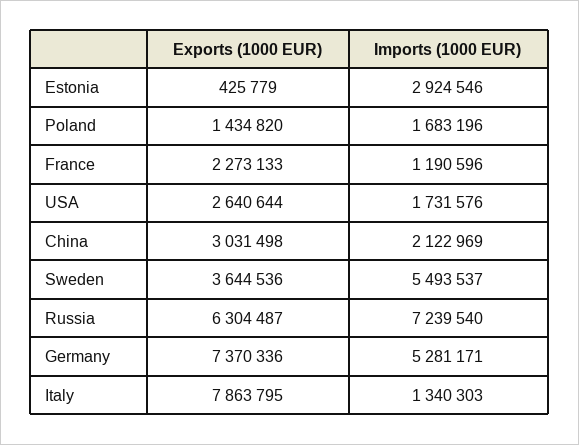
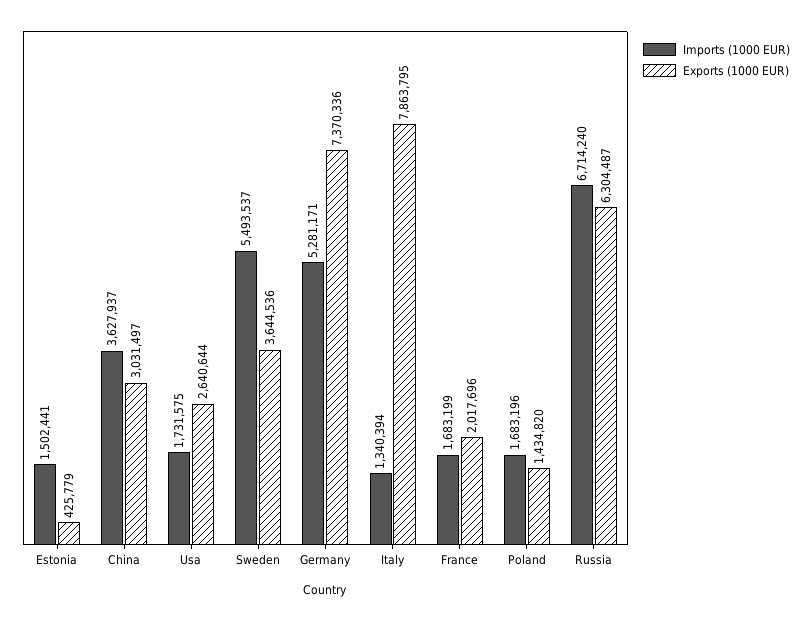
Imports (1000 EUR), Estonia: 2924546 -> 1502441
Exports (1000 EUR), France: 2273133 -> 2017696
Imports (1000 EUR), France: 1190596 -> 1683199
Imports (1000 EUR), USA: 1731576 -> 1731575
Exports (1000 EUR), China: 3031498 -> 3031497
Imports (1000 EUR), China: 2122969 -> 3627937
Imports (1000 EUR), Russia: 7239540 -> 6714240
Imports (1000 EUR), Italy: 1340303 -> 1340394

